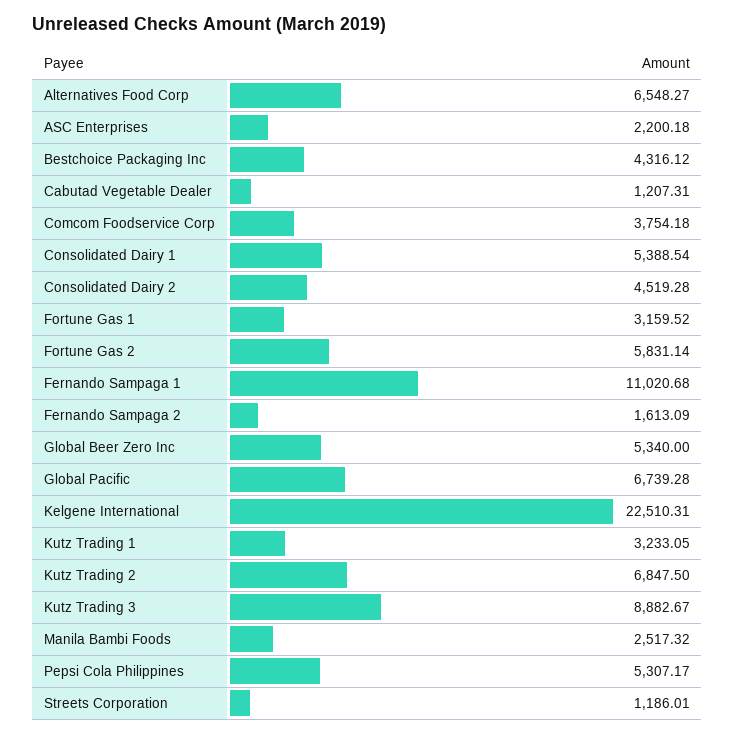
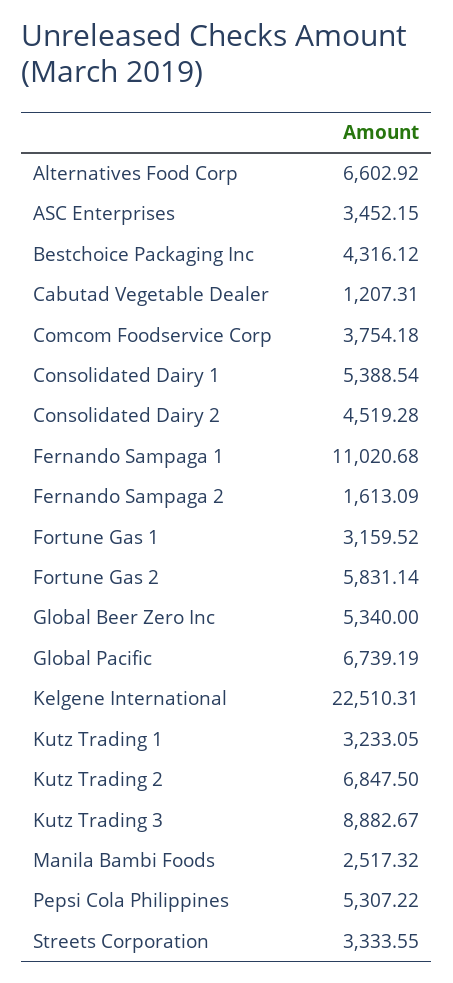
Alternatives Food Corp: 6548.27 -> 6602.92
ASC Enterprises: 2200.18 -> 3452.15
Global Pacific: 6739.28 -> 6739.19
Pepsi Cola Philippines: 5307.17 -> 5307.22
Streets Corporation: 1186.01 -> 3333.55

